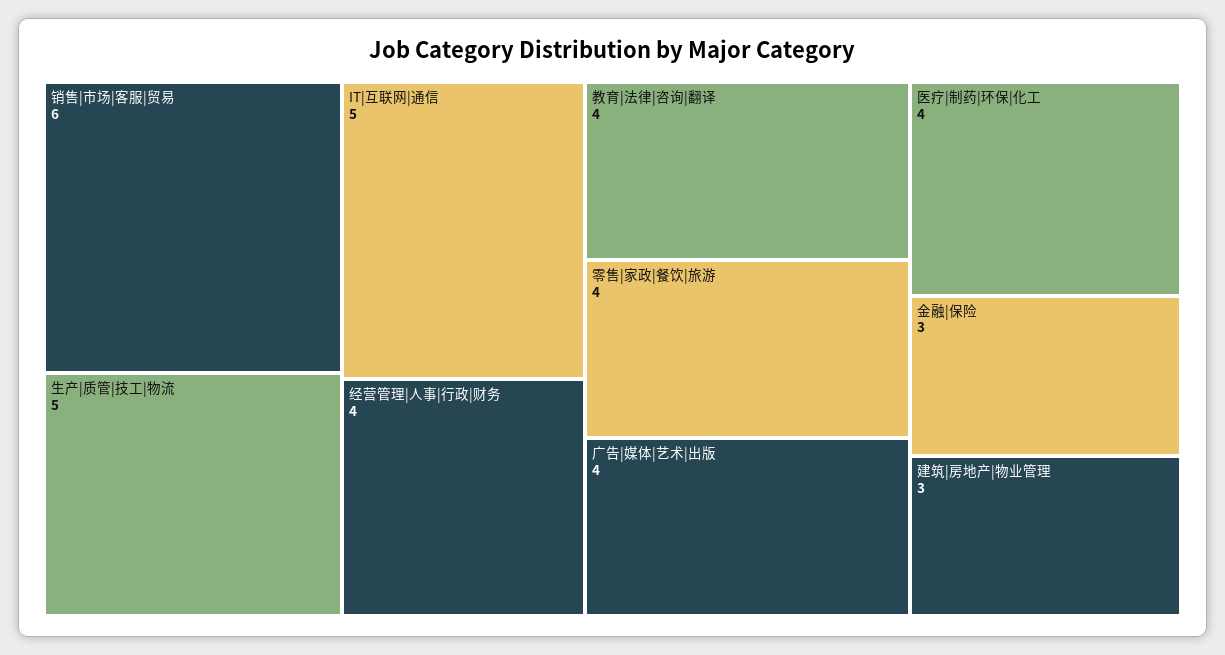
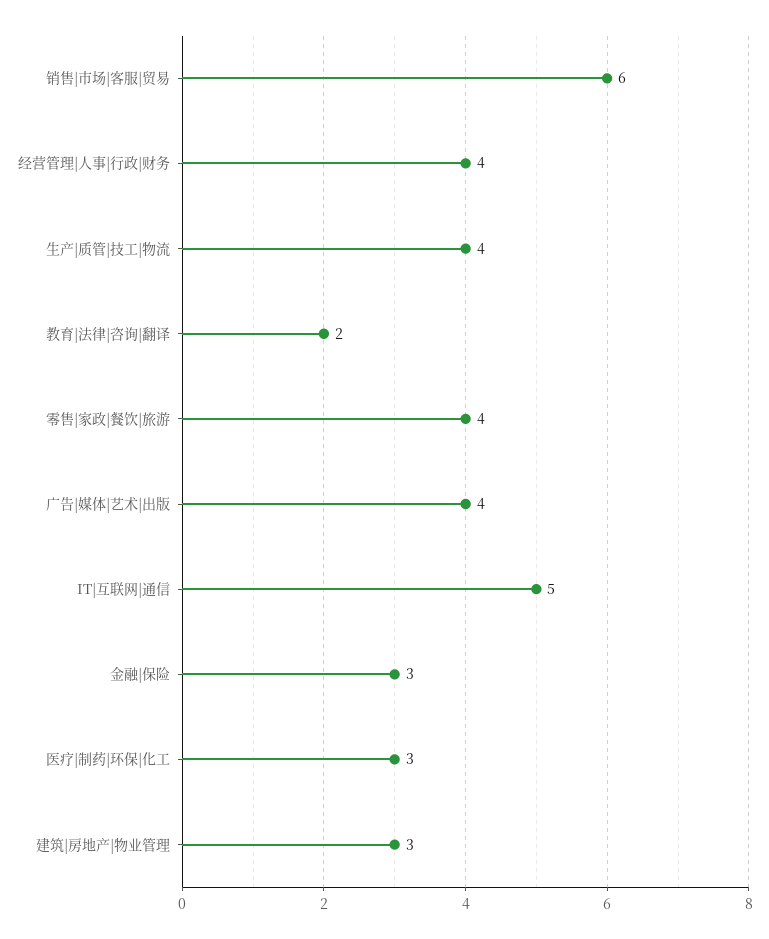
生产|质管|技工|物流: 5 -> 4
教育|法律|咨询|翻译: 4 -> 2
医疗|制药|环保|化工: 4 -> 3

